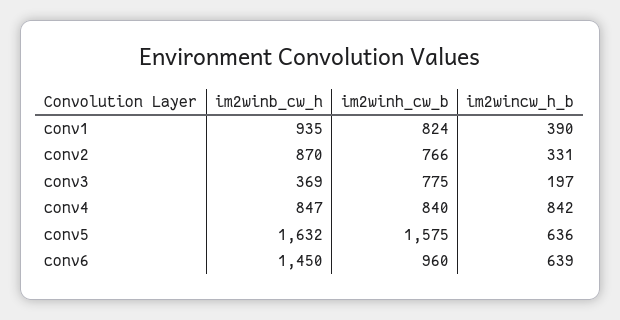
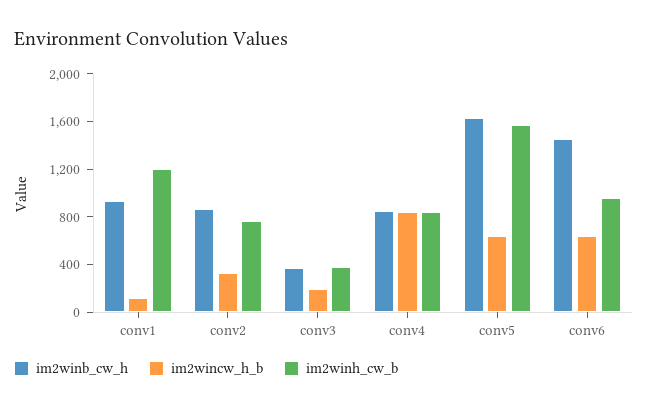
im2winh_cw_b, conv1: 824 -> 1200
im2wincw_h_b, conv1: 390 -> 100
im2winh_cw_b, conv3: 775 -> 400

